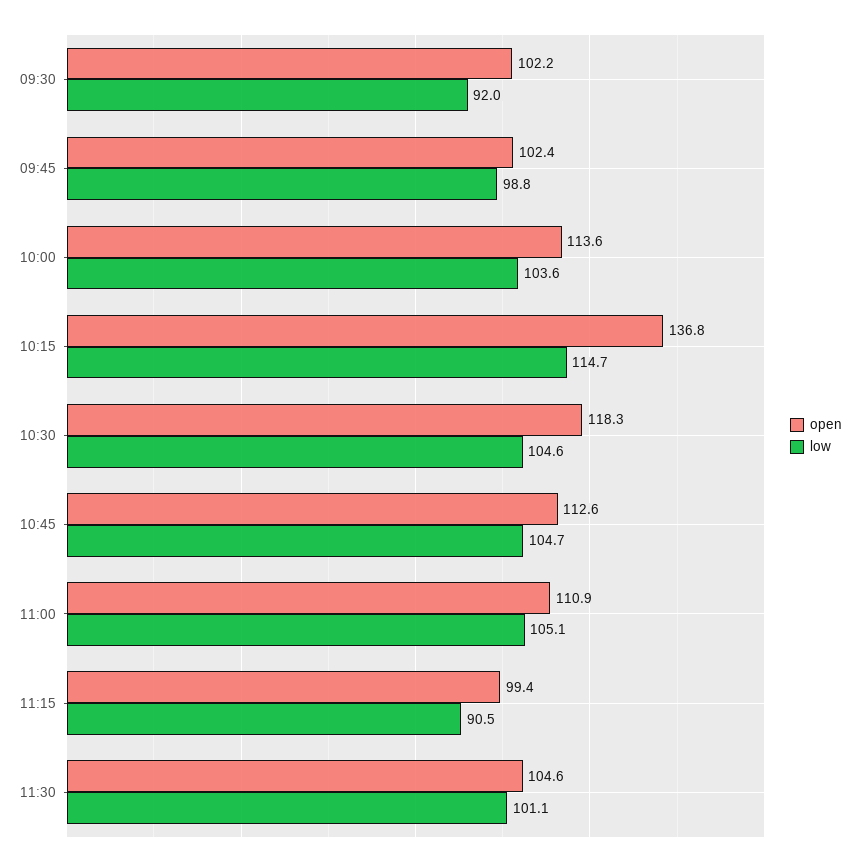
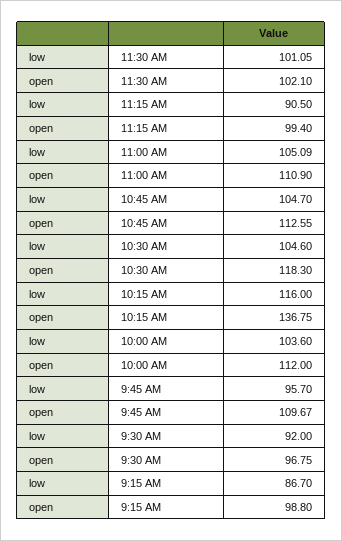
open, 09:30: 102.2 -> 96.75
open, 09:45: 102.4 -> 109.67
low, 09:45: 98.8 -> 95.7
open, 10:00: 113.6 -> 112
low, 10:15: 114.7 -> 116
open, 11:30: 104.6 -> 102.1
low, 9:15 AM: none -> 86.7
open, 9:15 AM: none -> 98.8

